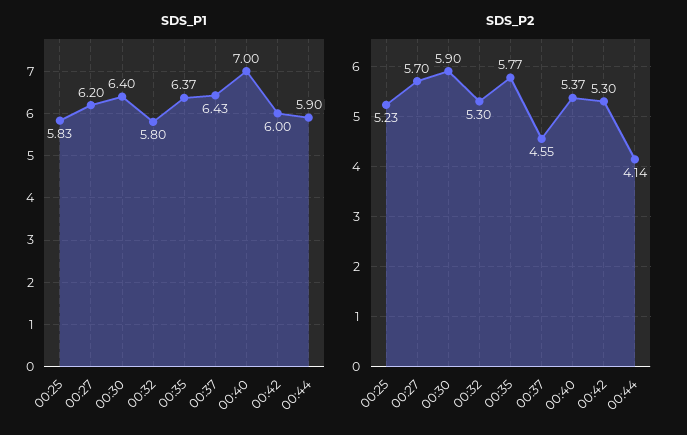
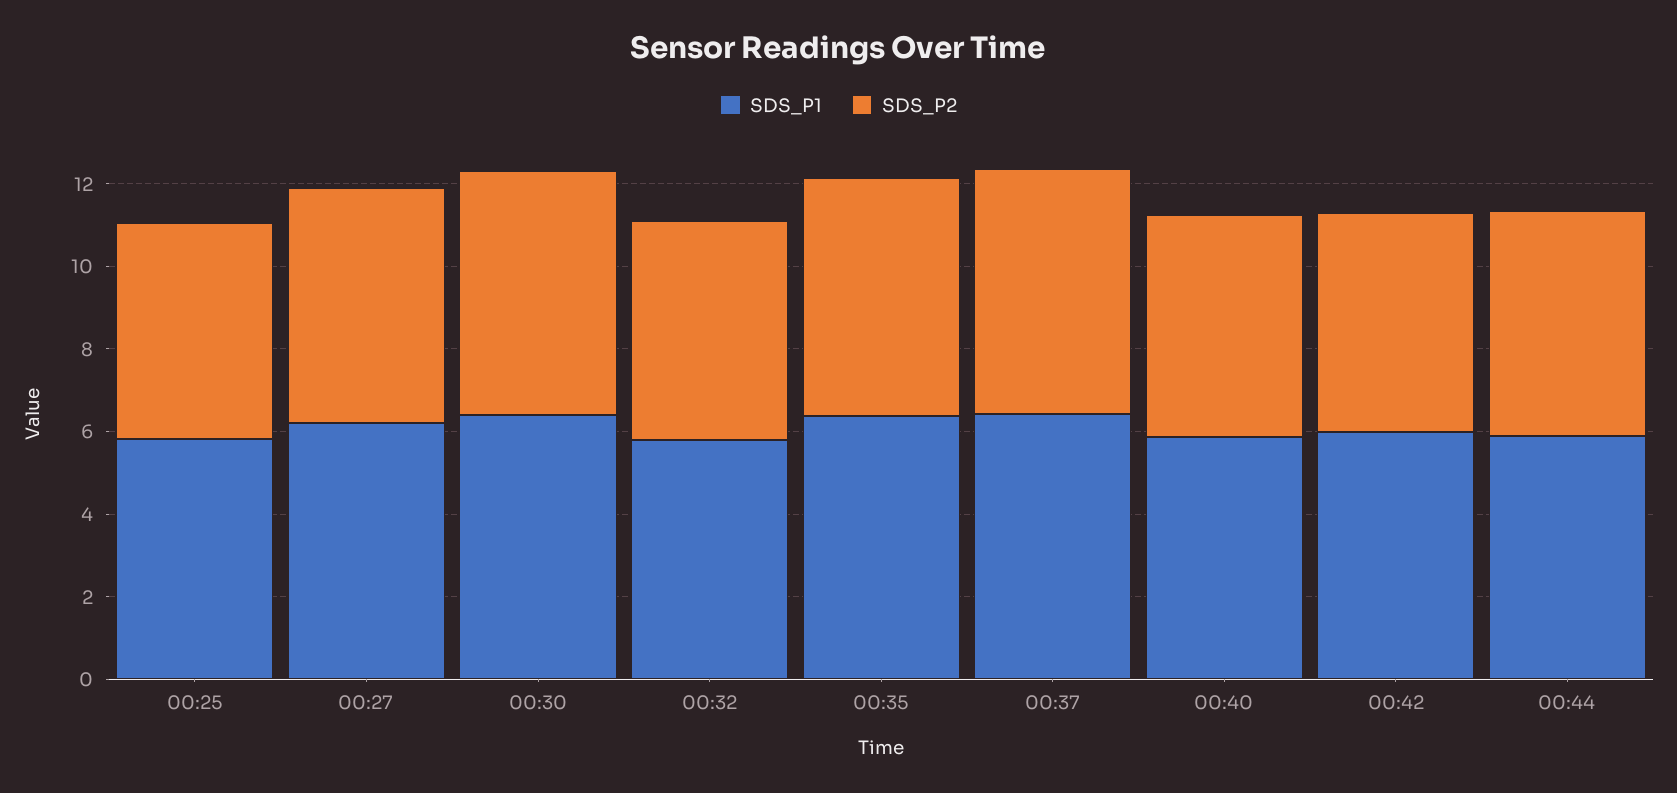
SDS_P1, 00:40: 7 -> 6
SDS_P2, 00:37: 4.55 -> 6
SDS_P2, 00:44: 4.14 -> 5.5

